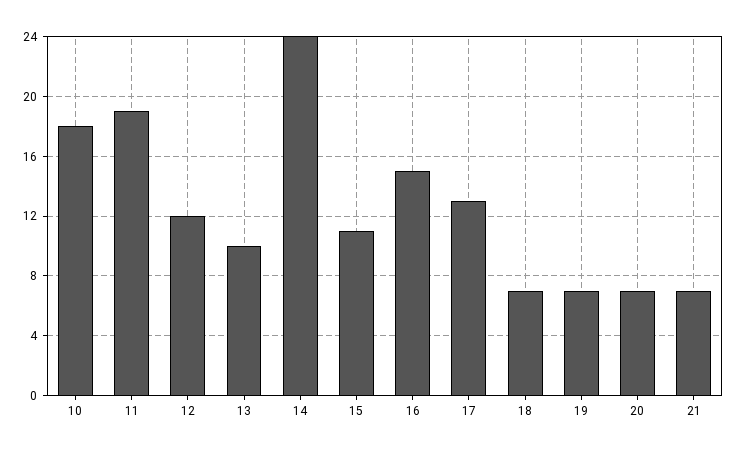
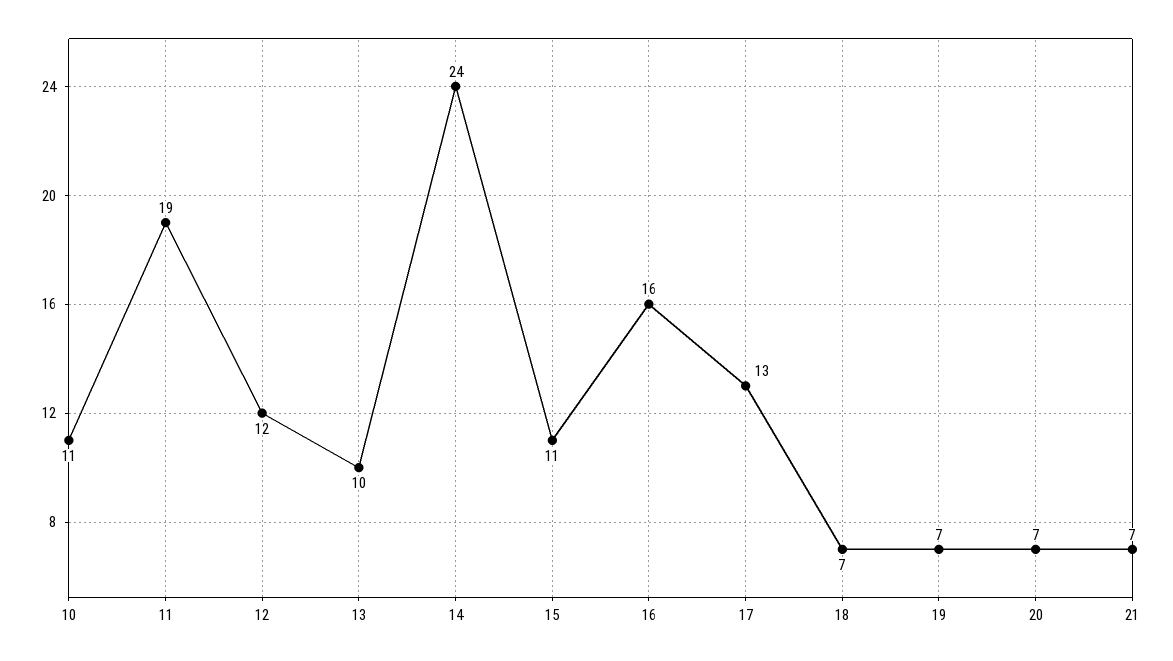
10: 18 -> 11
16: 15 -> 16

